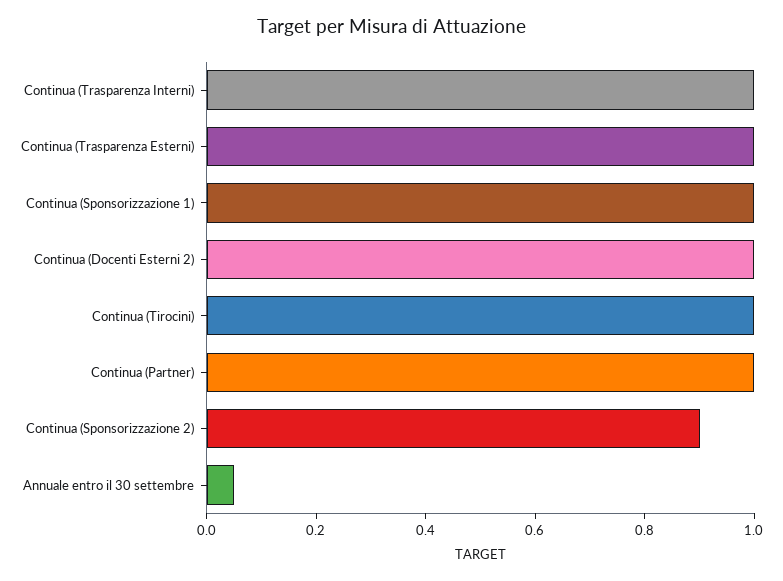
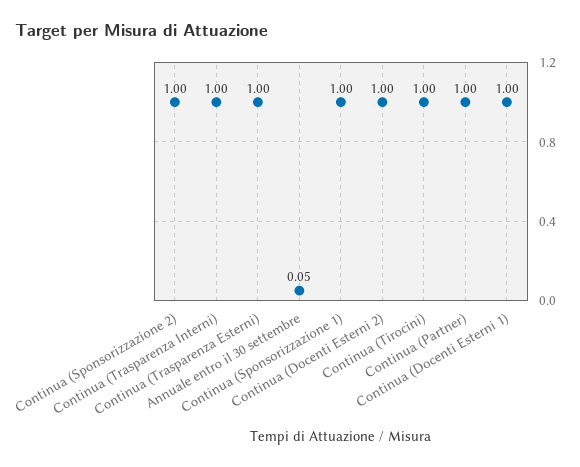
Continua (Sponsorizzazione 2): 0.9 -> 1
Continua (Docenti Esterni 1): none -> 1

